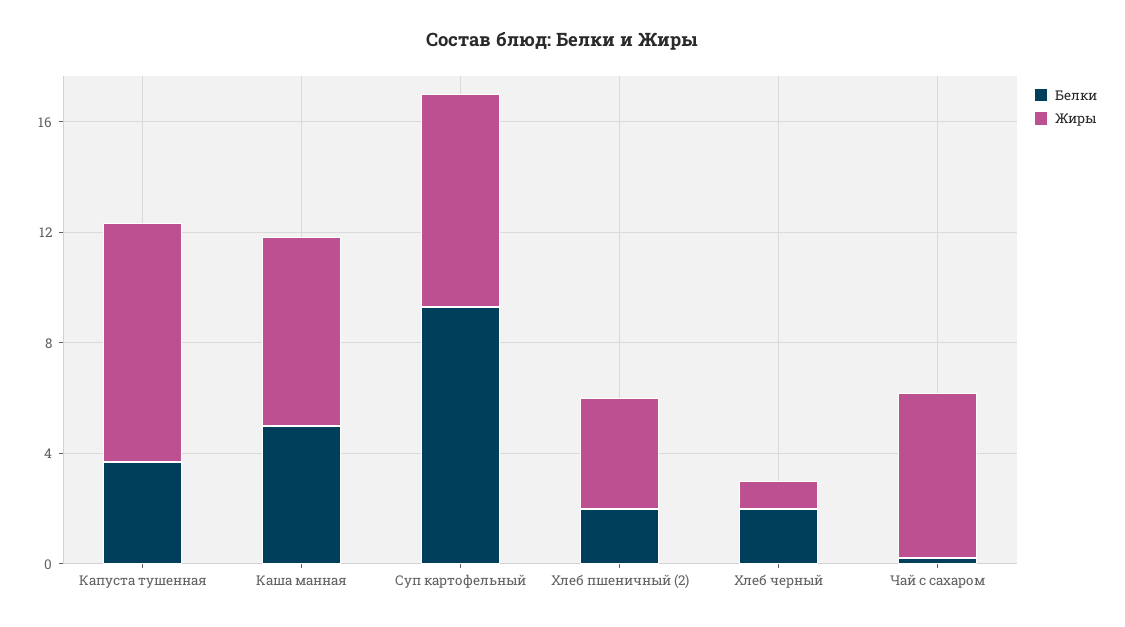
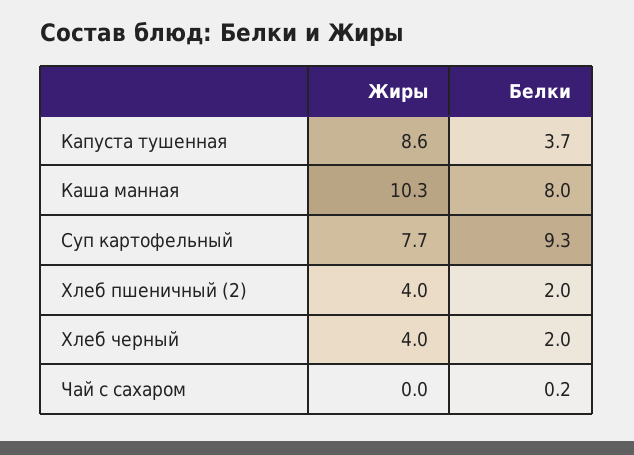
Белки, Каша манная: 5 -> 8
Жиры, Каша манная: 7 -> 10.3
Жиры, Хлеб черный: 1 -> 4
Жиры, Чай с сахаром: 6 -> 0

